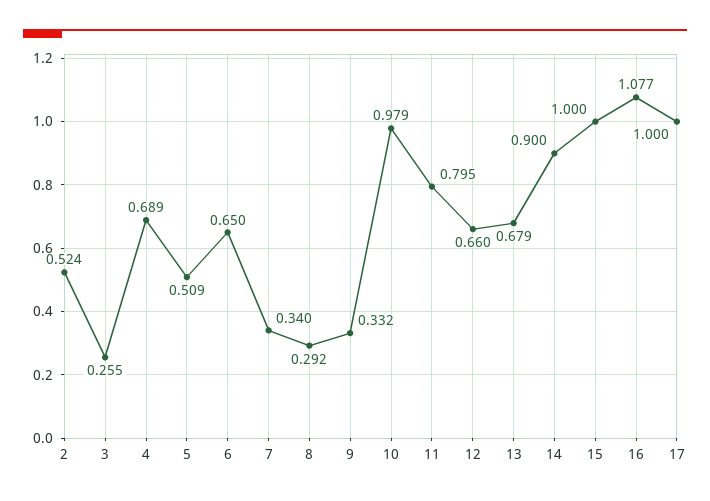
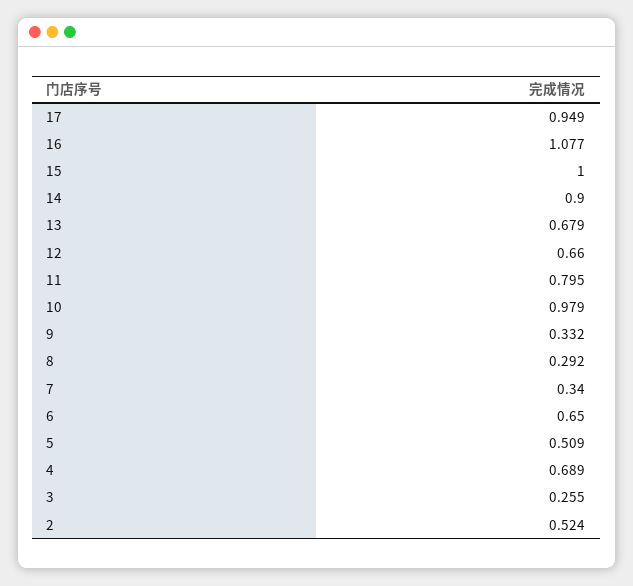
17: 1 -> 0.949

